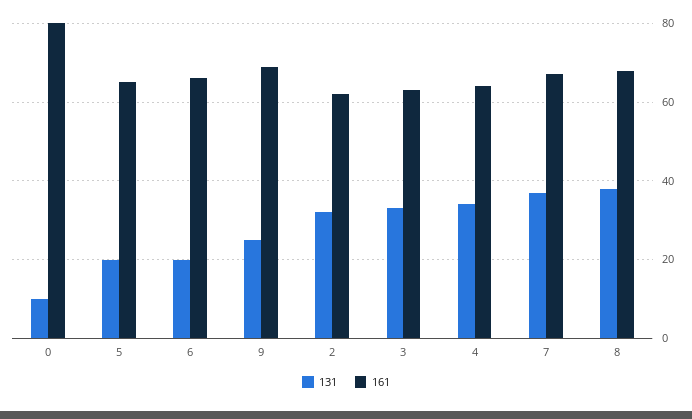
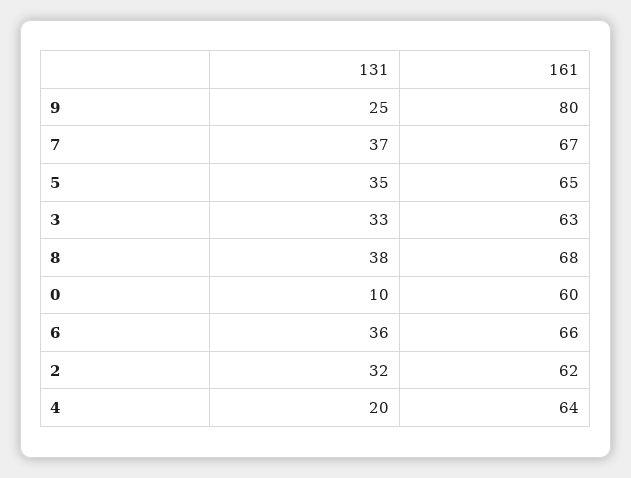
161, 0: 80 -> 60
131, 5: 20 -> 35
131, 6: 20 -> 36
161, 9: 70 -> 80
131, 4: 35 -> 20

